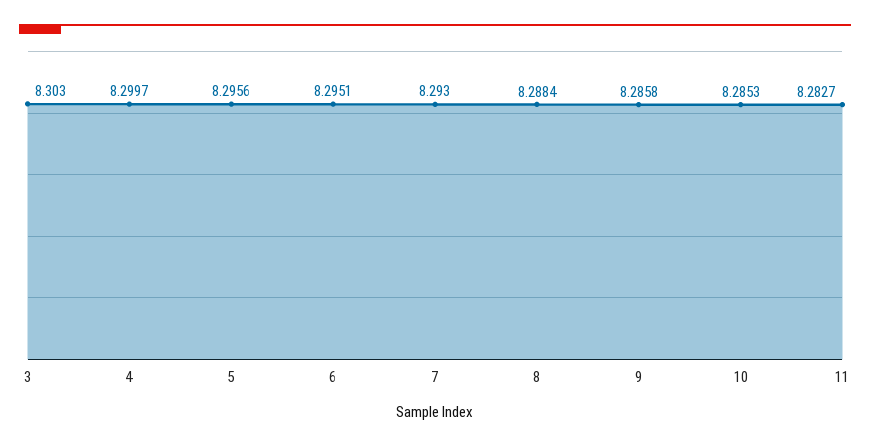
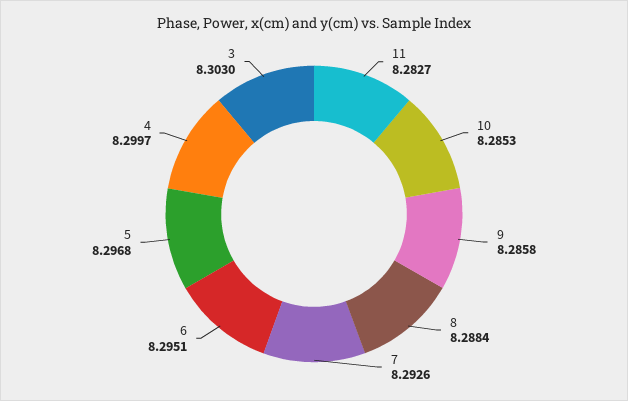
5: 8.2956 -> 8.2968
7: 8.293 -> 8.2926

